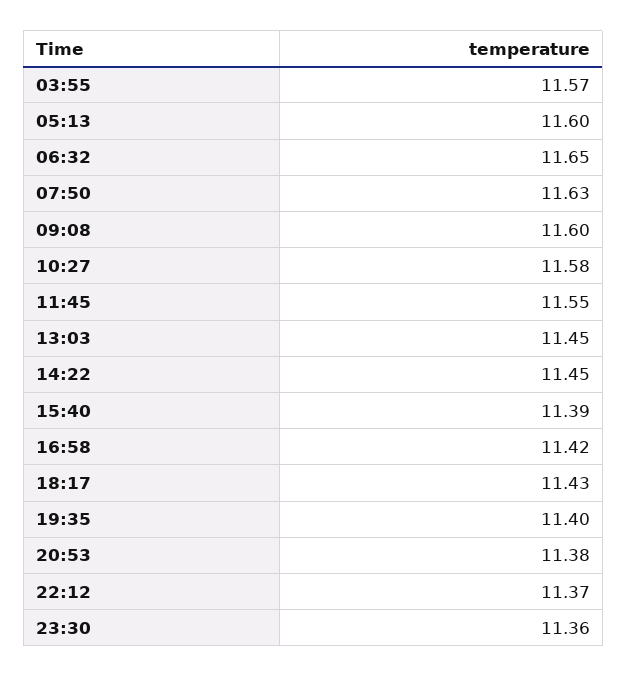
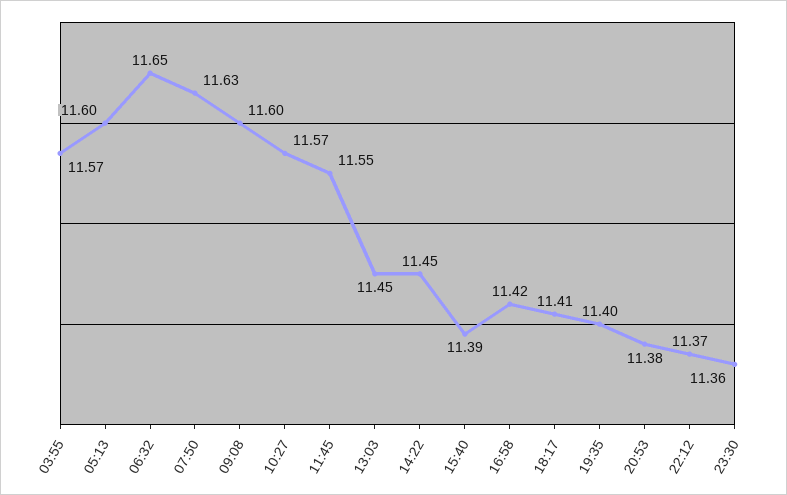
10:27: 11.58 -> 11.57
18:17: 11.43 -> 11.41

